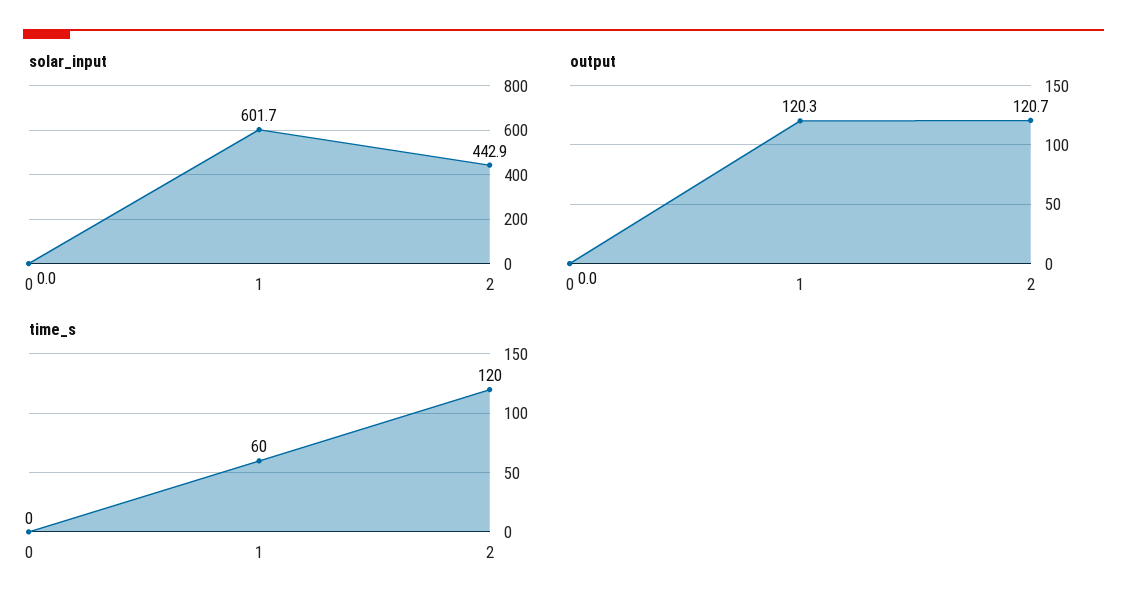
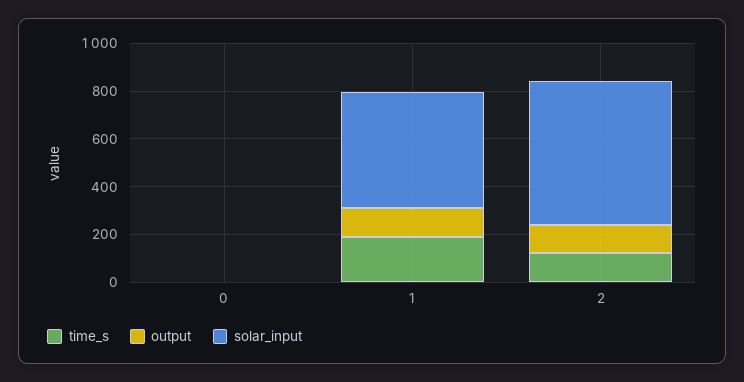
solar_input, 1: 601.7 -> 500
solar_input, 2: 442.9 -> 600
time_s, 1: 60 -> 200

